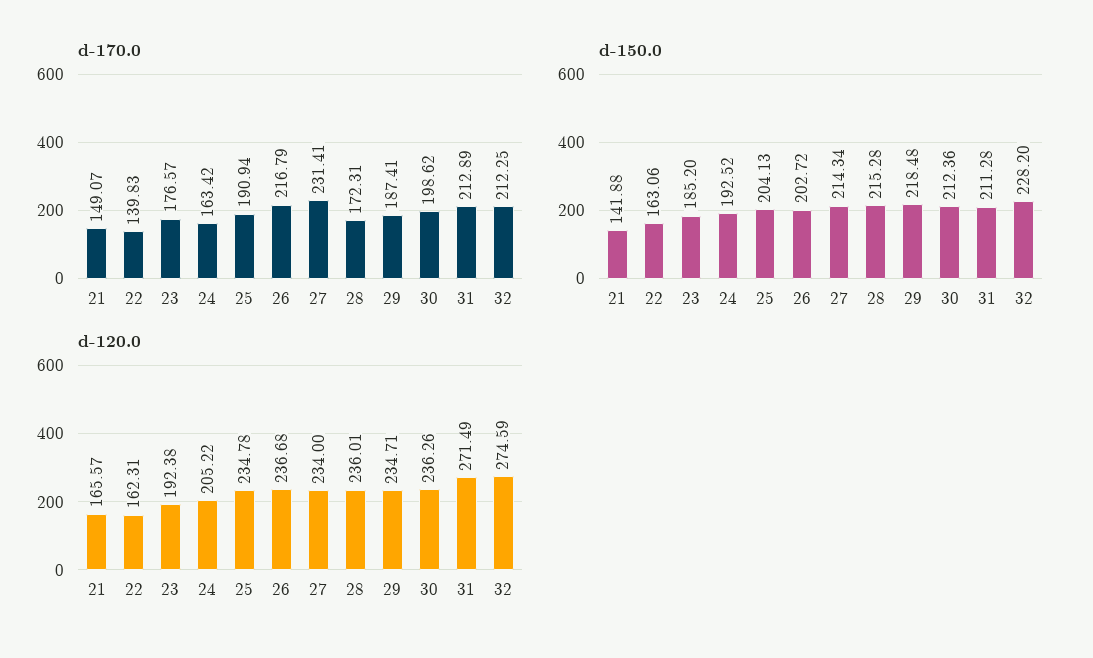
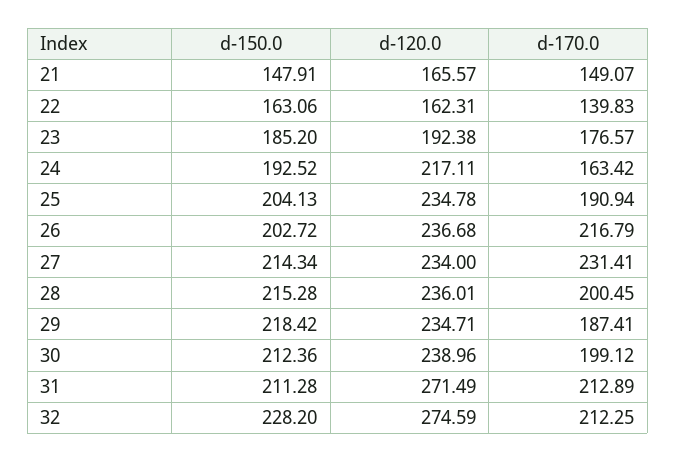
d-170.0, 28: 172.31 -> 200.45
d-170.0, 30: 198.62 -> 199.12
d-150.0, 21: 141.88 -> 147.91
d-150.0, 29: 218.48 -> 218.42
d-120.0, 24: 205.22 -> 217.11
d-120.0, 30: 236.26 -> 238.96

